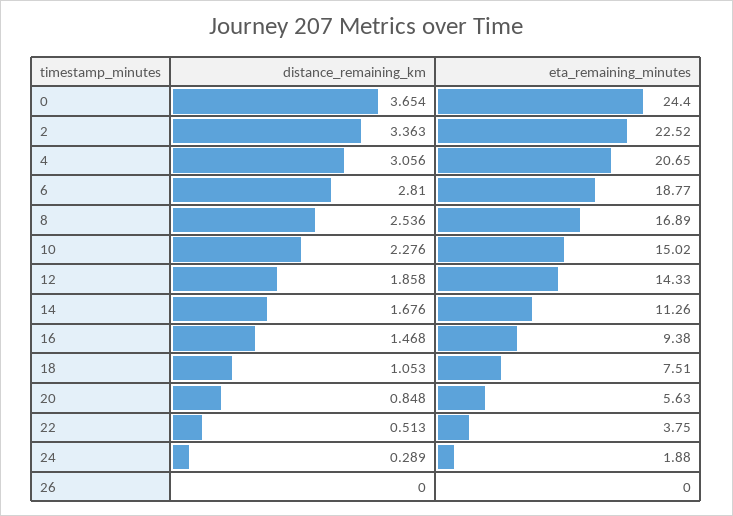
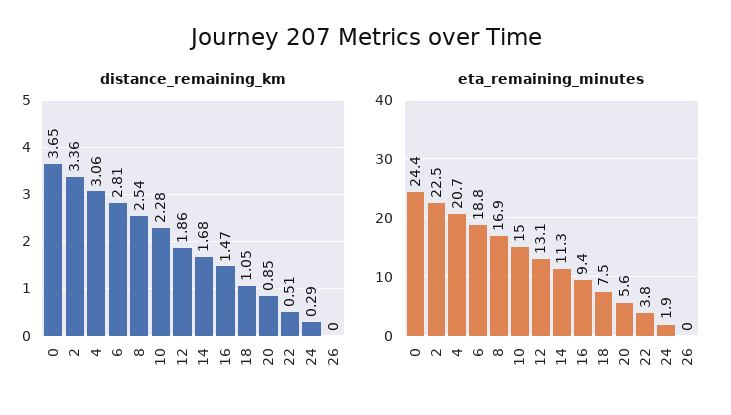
eta_remaining_minutes, 12: 14.33 -> 13.1

